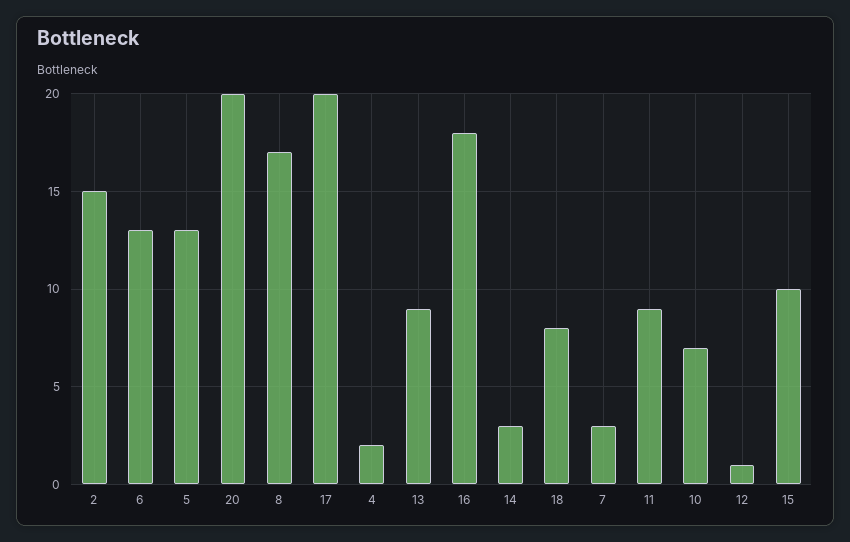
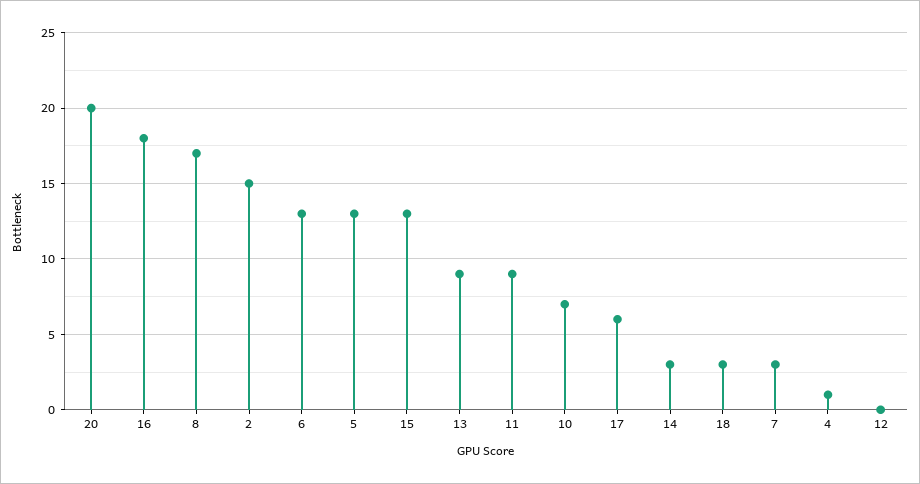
17: 20 -> 6
4: 2 -> 1
18: 8 -> 3
12: 1 -> 0
15: 10 -> 13

